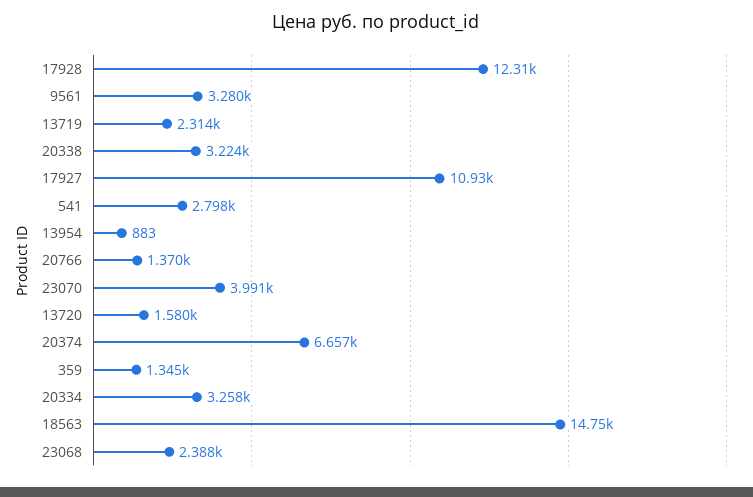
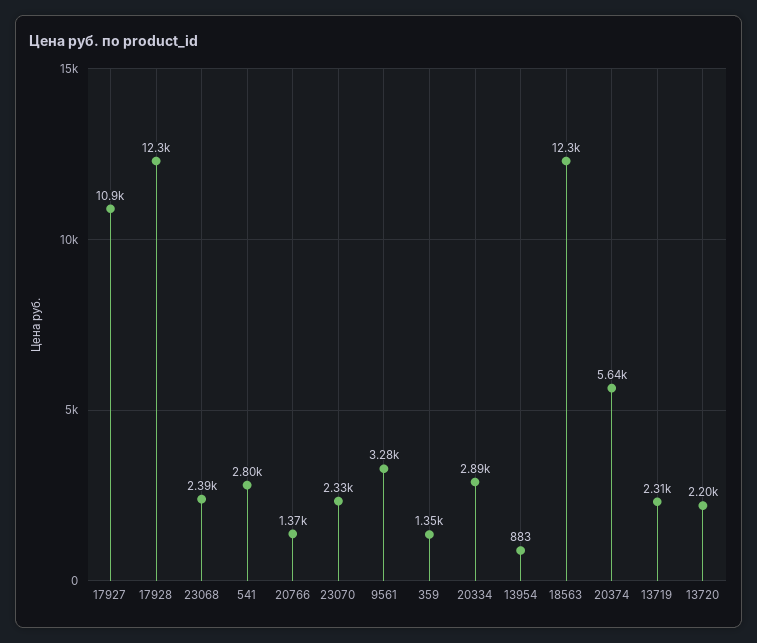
20338: 3224 -> none
23070: 3991 -> 2330
13720: 1580 -> 2200
20374: 6657 -> 5640
20334: 3258 -> 2890
18563: 14750 -> 12300

